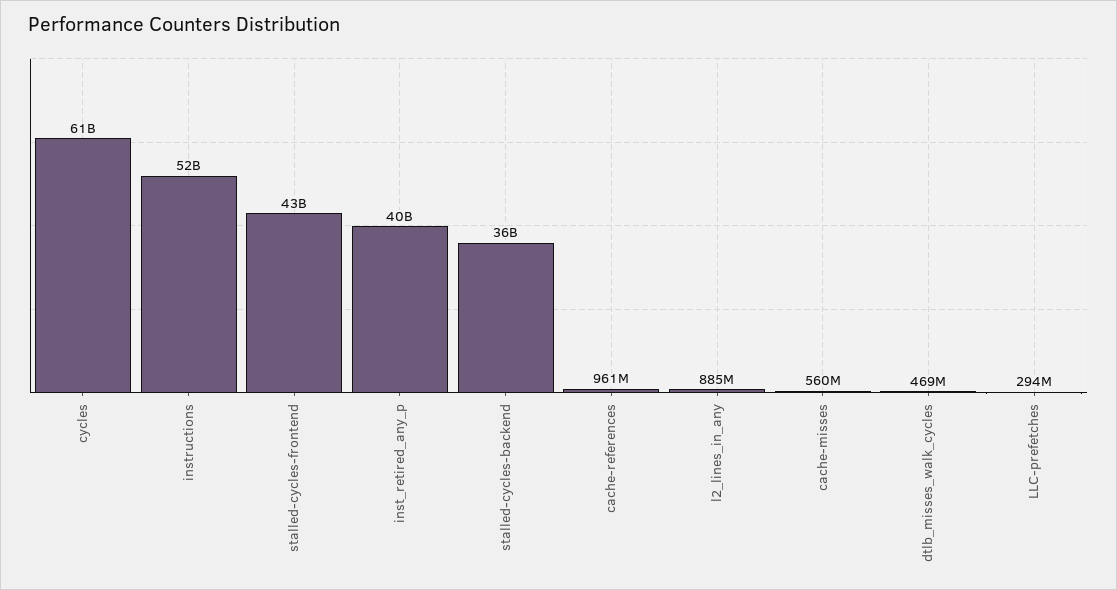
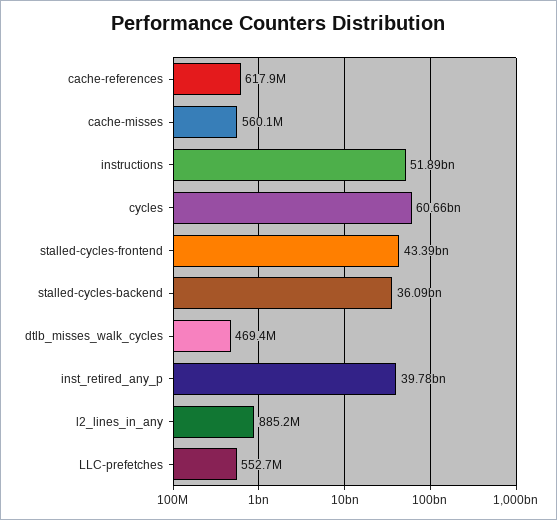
cache-references: 961000000 -> 617900000
LLC-prefetches: 294000000 -> 552700000

